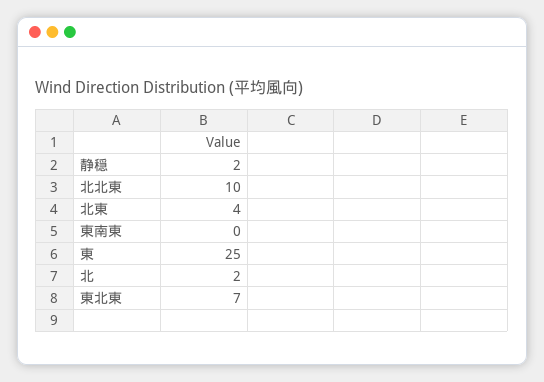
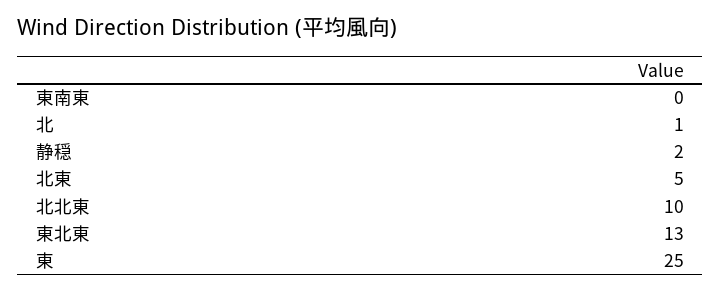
北東: 4 -> 5
北: 2 -> 1
東北東: 7 -> 13

